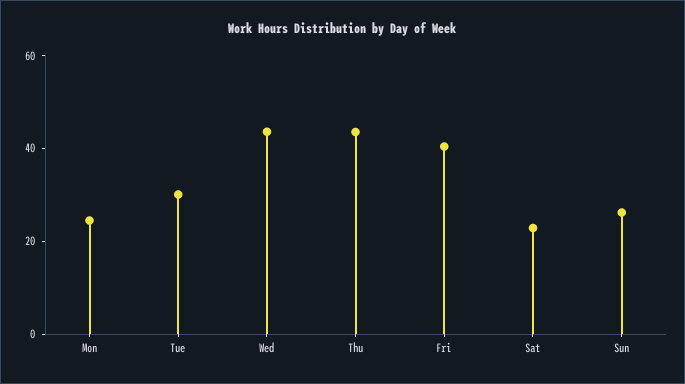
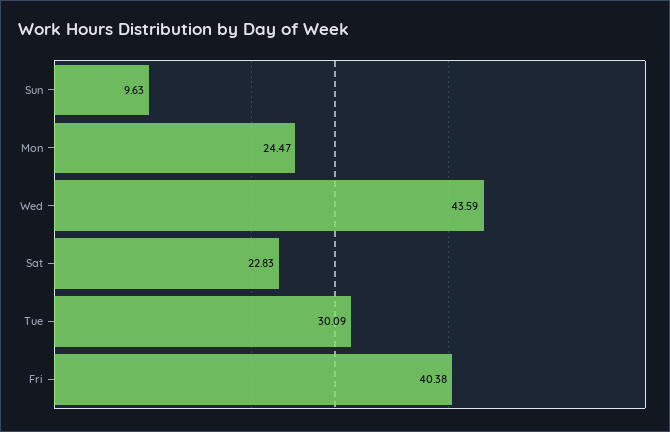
Thu: 45 -> none
Sun: 25 -> 9.63

